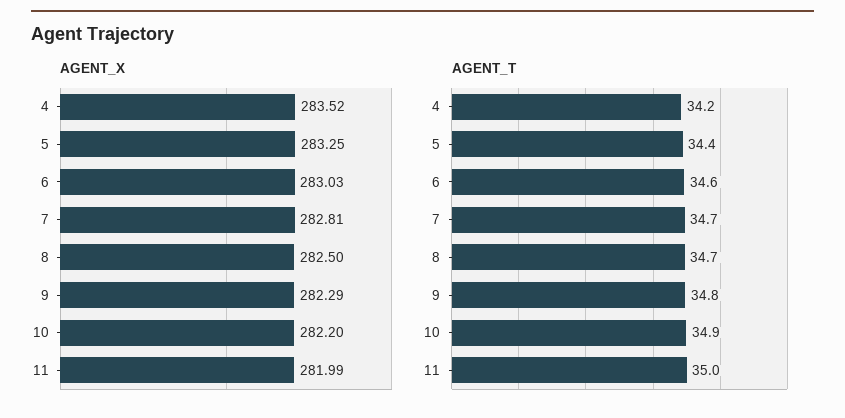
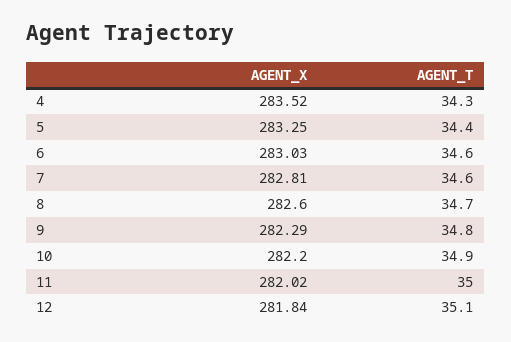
AGENT_X, 8: 282.5 -> 282.6
AGENT_X, 11: 281.99 -> 282.02
AGENT_T, 4: 34.2 -> 34.3
AGENT_T, 7: 34.7 -> 34.6
AGENT_X, 12: none -> 281.84
AGENT_T, 12: none -> 35.1

